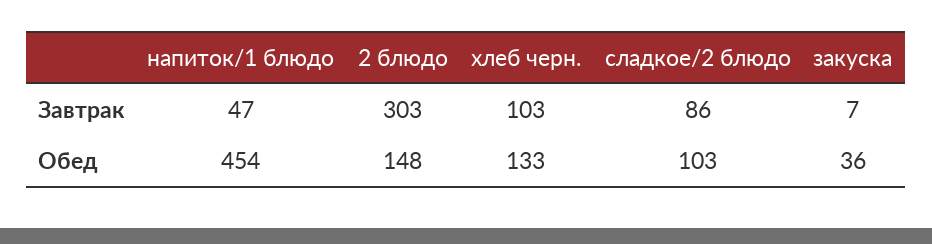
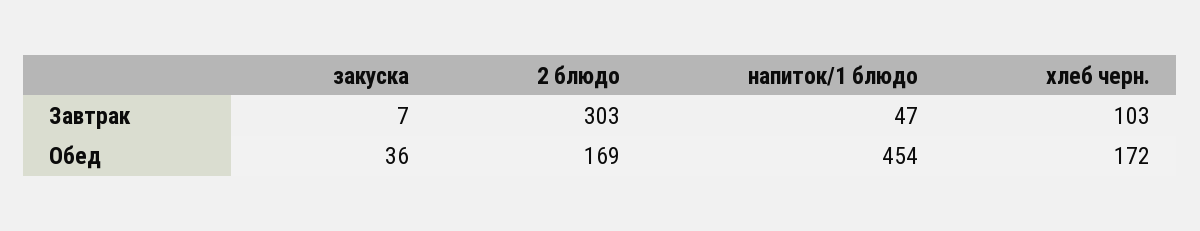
сладкое/2 блюдо, Завтрак: 86 -> none
2 блюдо, Обед: 148 -> 169
хлеб черн., Обед: 133 -> 172
сладкое/2 блюдо, Обед: 103 -> none

